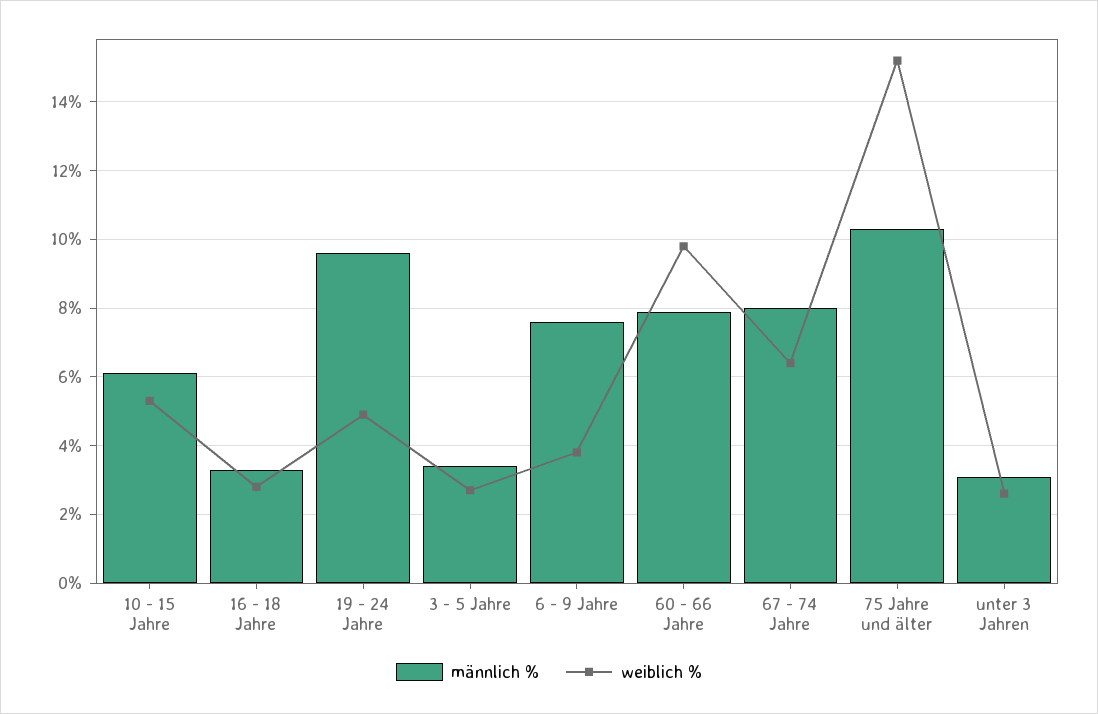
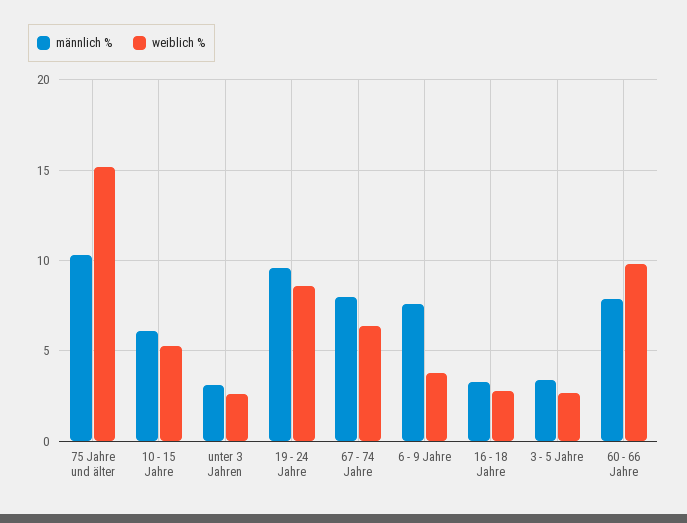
weiblich %, 19 - 24 Jahre: 5 -> 8.5

